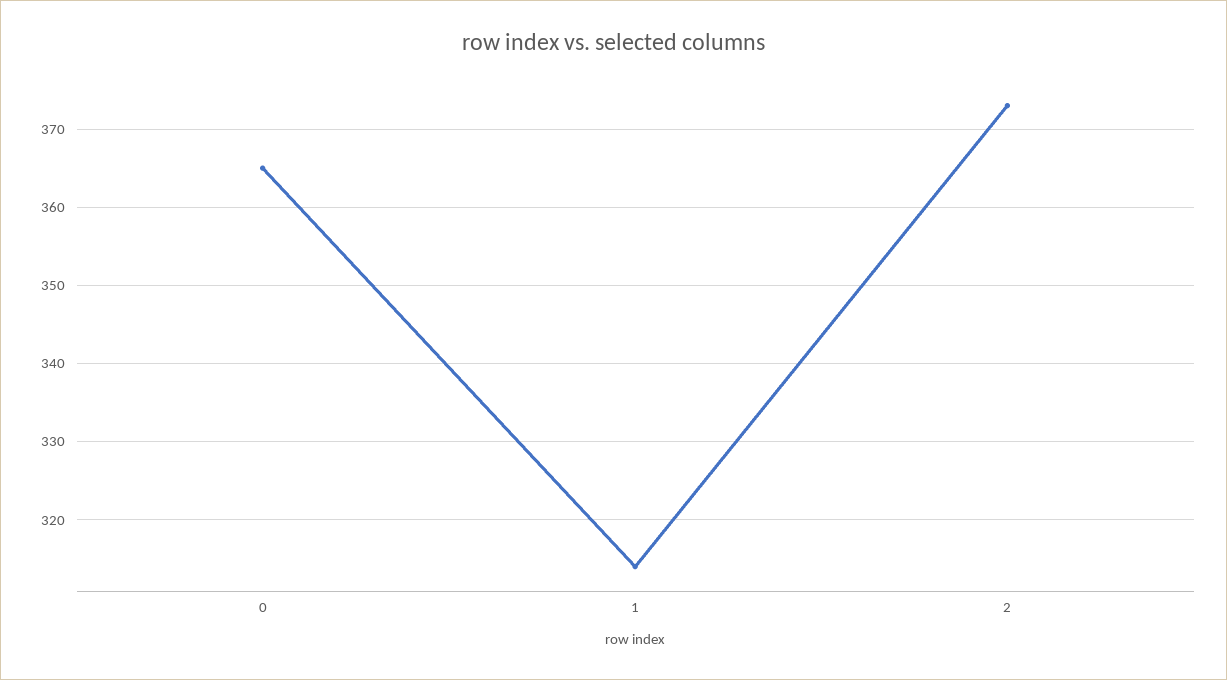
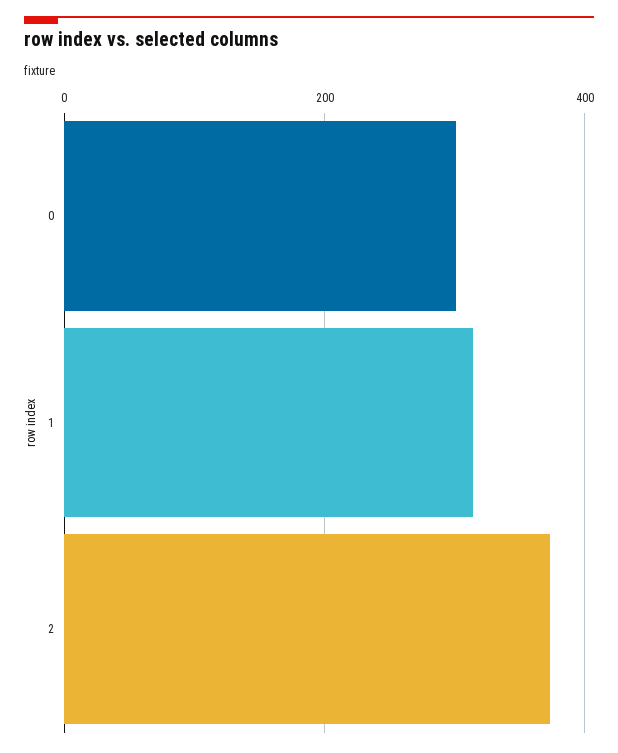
0: 365 -> 300

